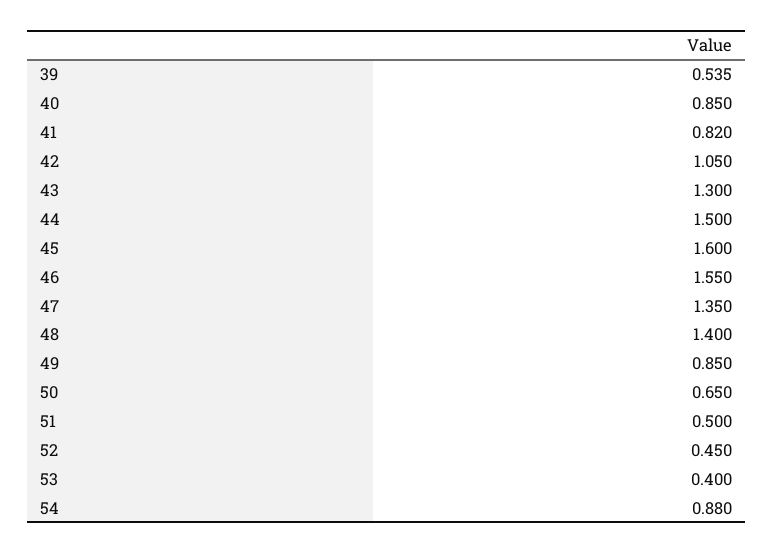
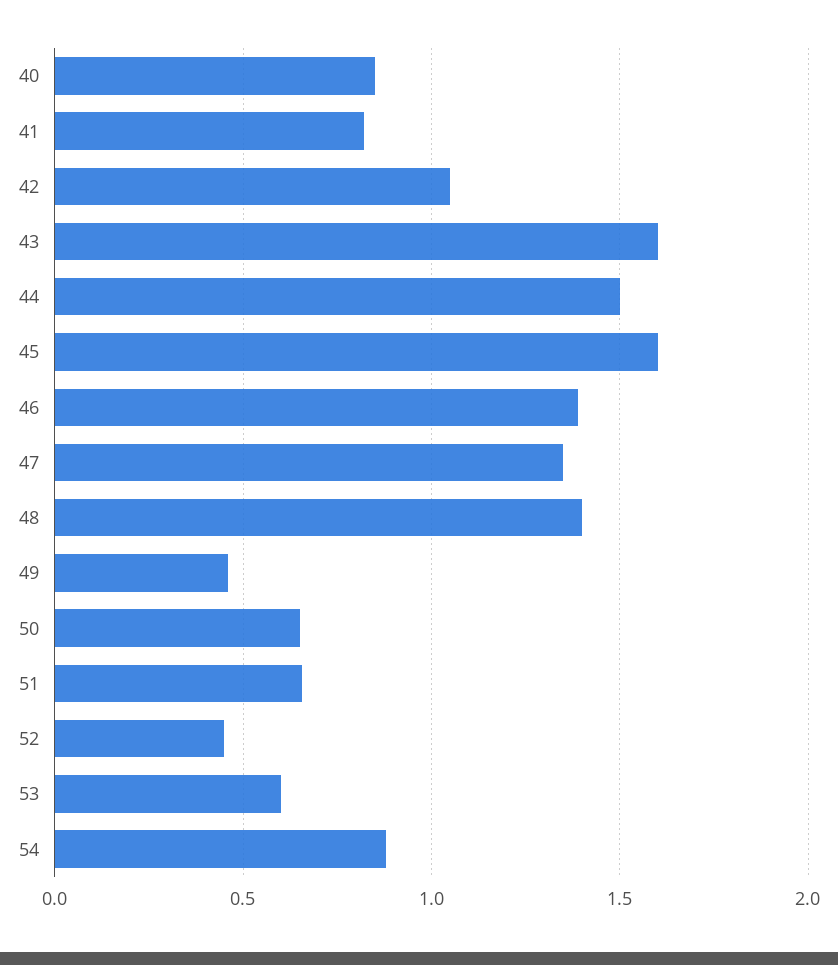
39: 0.535 -> none
43: 1.3 -> 1.6
46: 1.55 -> 1.4
49: 0.85 -> 0.45
51: 0.5 -> 0.65
53: 0.4 -> 0.6

